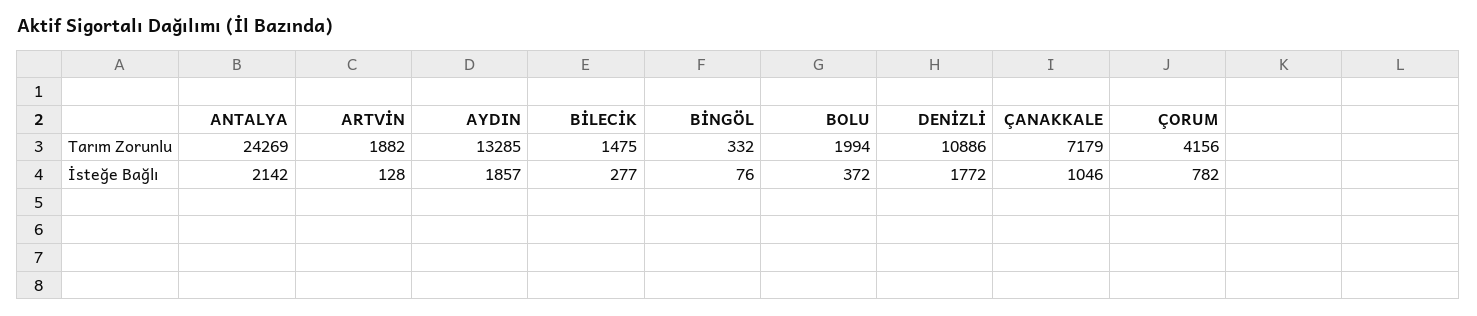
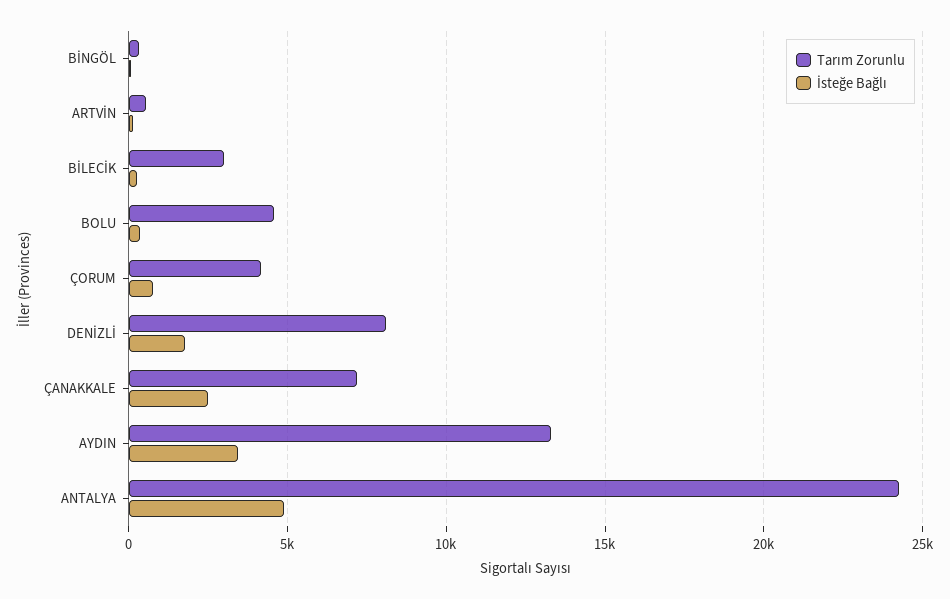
Tarım Zorunlu, ARTVİN: 1882 -> 500
Tarım Zorunlu, BİLECİK: 1475 -> 3000
Tarım Zorunlu, BOLU: 1994 -> 4500
Tarım Zorunlu, DENİZLİ: 10886 -> 8000
İsteğe Bağlı, ANTALYA: 2142 -> 5000
İsteğe Bağlı, AYDIN: 1857 -> 3500
İsteğe Bağlı, ÇANAKKALE: 1046 -> 2500

